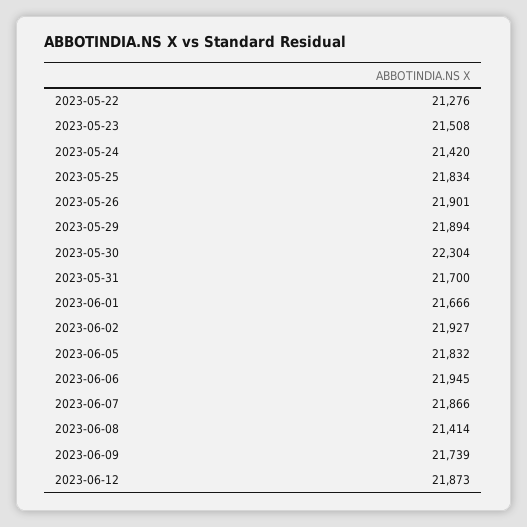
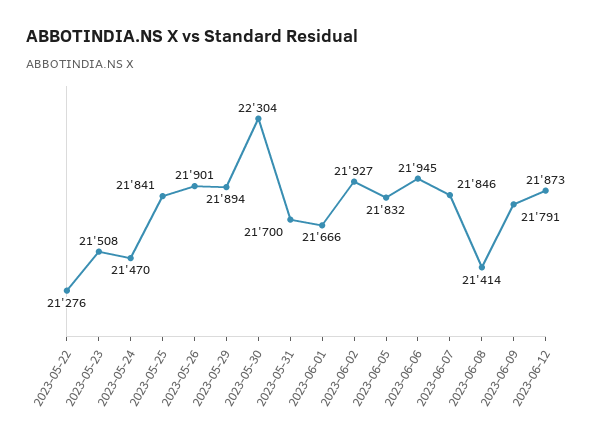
2023-05-24: 21420 -> 21470
2023-05-25: 21834 -> 21841
2023-06-07: 21866 -> 21846
2023-06-09: 21739 -> 21791

